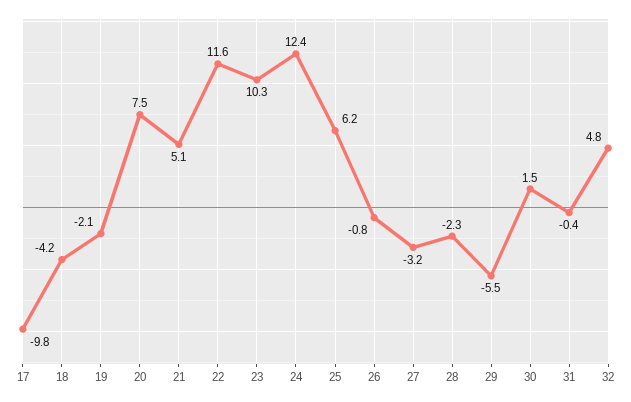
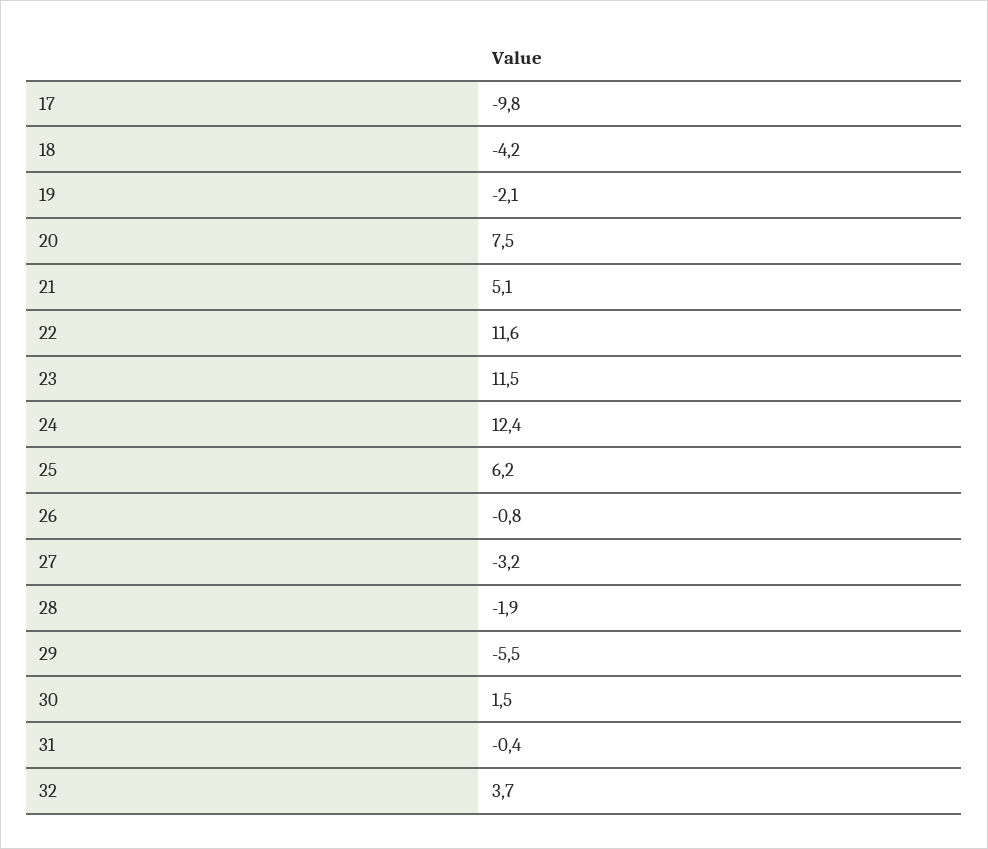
23: 10.3 -> 11.5
28: -2.3 -> -1.9
32: 4.8 -> 3.7

